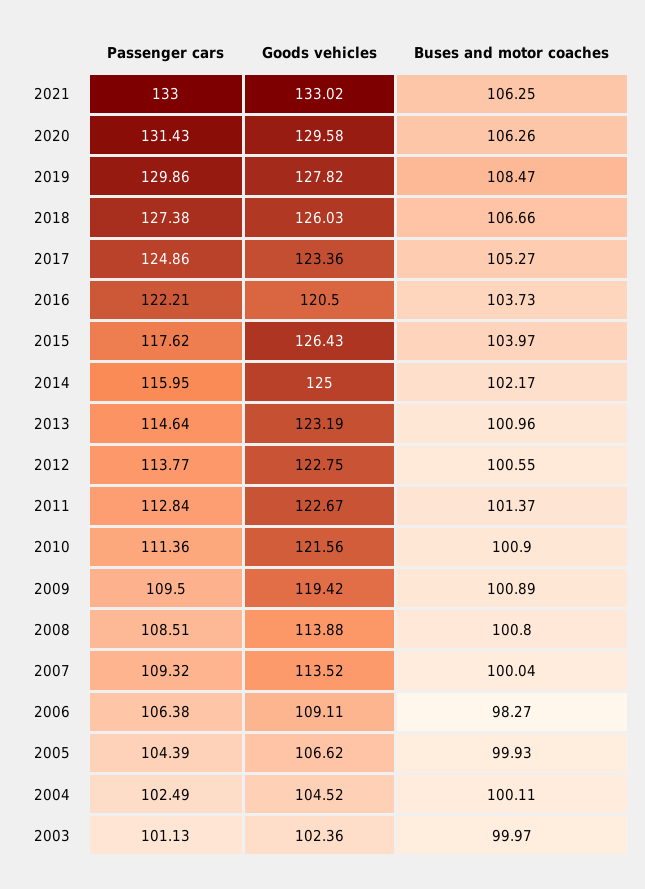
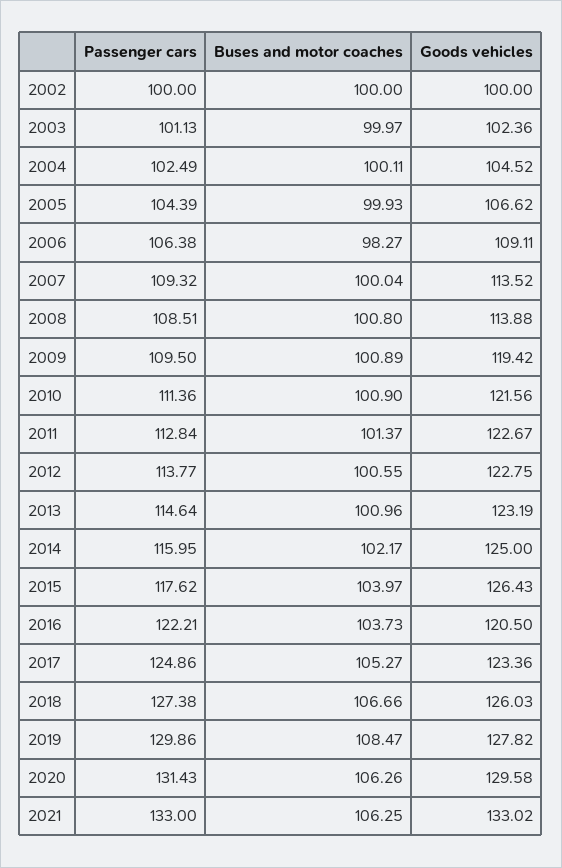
Passenger cars, 2002: none -> 100
Buses and motor coaches, 2002: none -> 100
Goods vehicles, 2002: none -> 100

